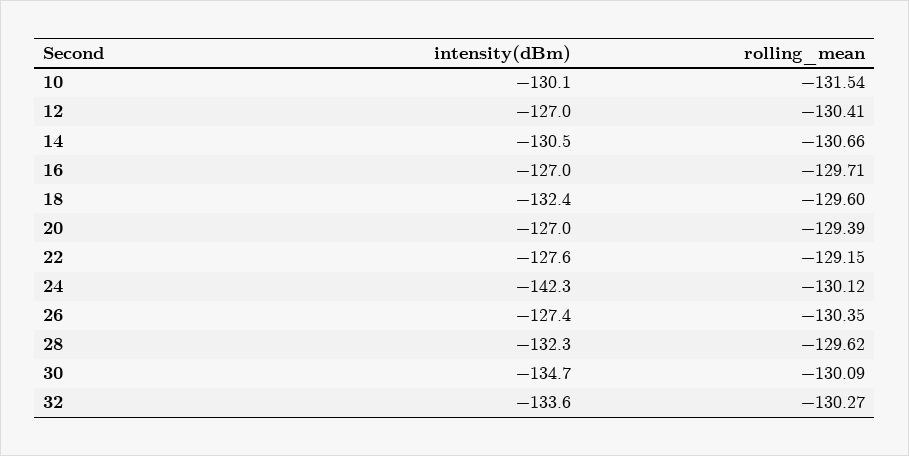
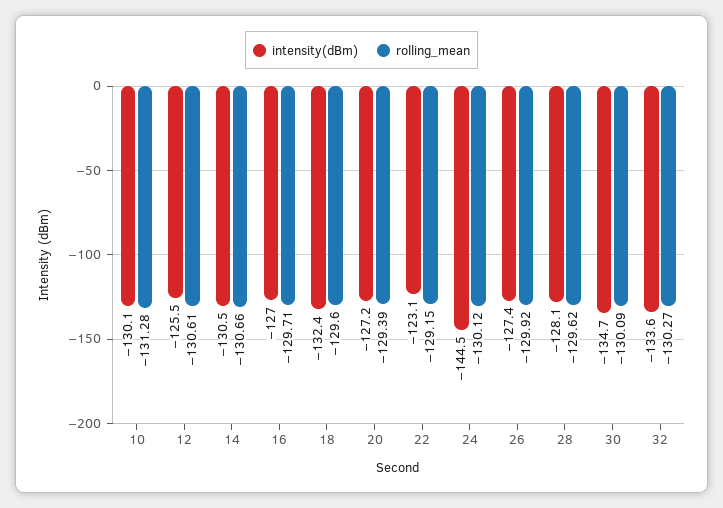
rolling_mean, 10: -131.54 -> -131.28
intensity(dBm), 12: -127 -> -125.5
rolling_mean, 12: -130.41 -> -130.61
intensity(dBm), 20: -127 -> -127.2
intensity(dBm), 22: -127.6 -> -123.1
intensity(dBm), 24: -142.3 -> -144.5
rolling_mean, 26: -130.35 -> -129.92
intensity(dBm), 28: -132.3 -> -128.1

